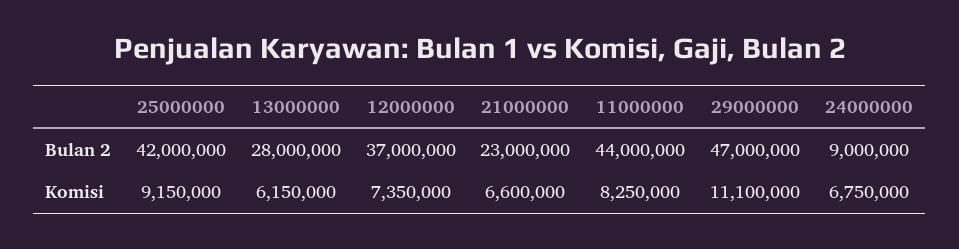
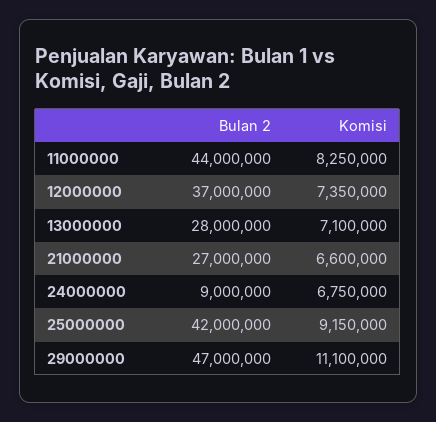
21000000, Bulan 2: 23000000 -> 27000000
13000000, Komisi: 6150000 -> 7100000

